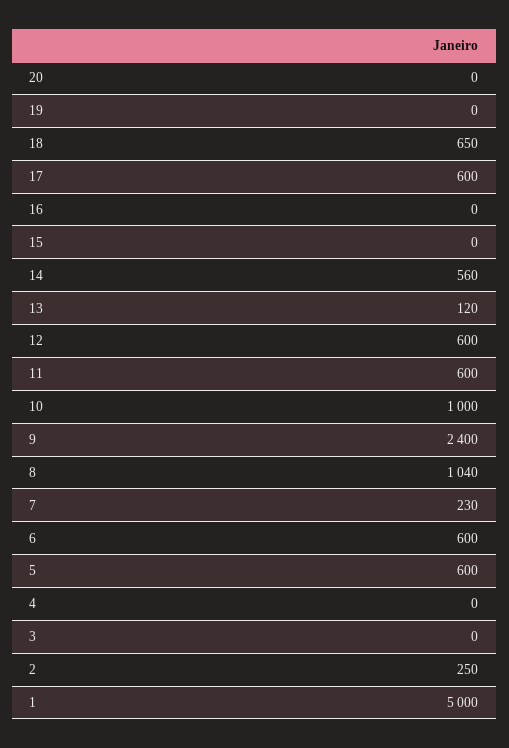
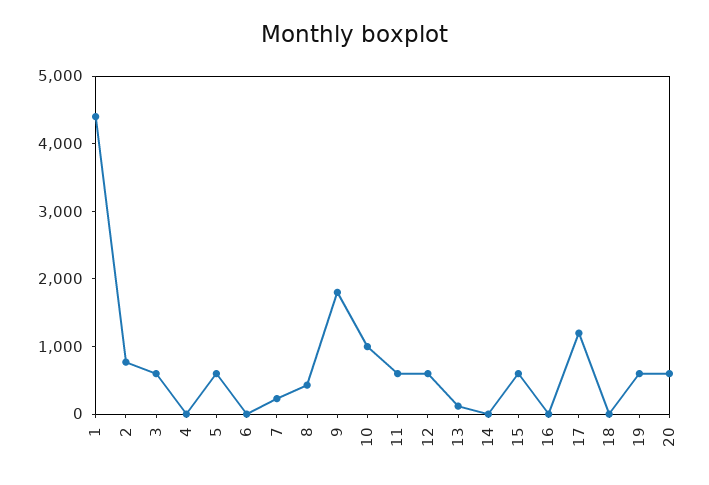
20: 0 -> 600
19: 0 -> 600
18: 650 -> 0
17: 600 -> 1200
15: 0 -> 600
14: 560 -> 0
9: 2400 -> 1800
8: 1040 -> 400
6: 600 -> 0
3: 0 -> 600
2: 250 -> 800
1: 5000 -> 4400

